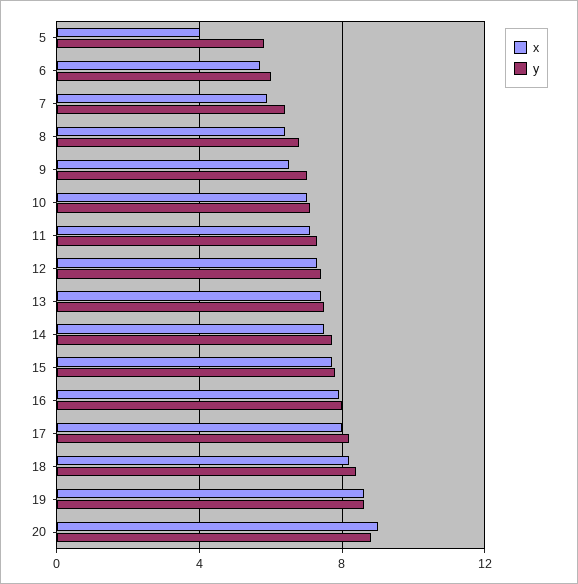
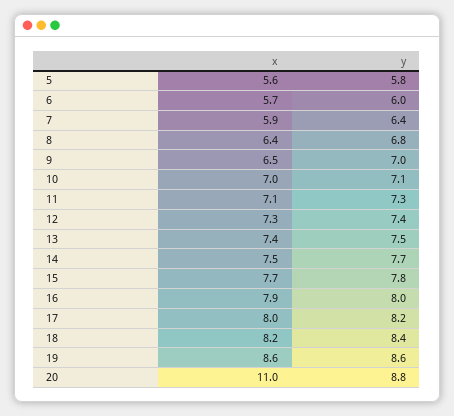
x, 5: 4 -> 5.6
x, 20: 9 -> 11

